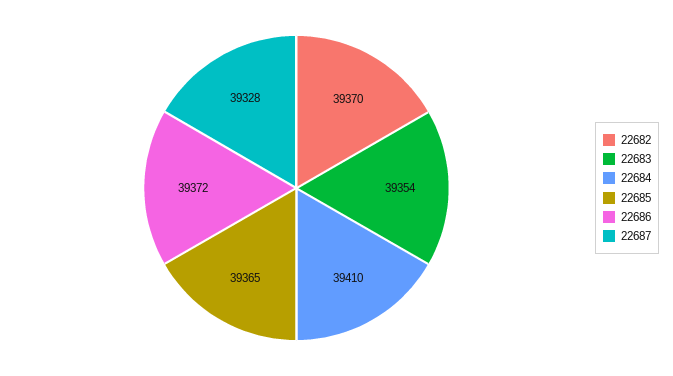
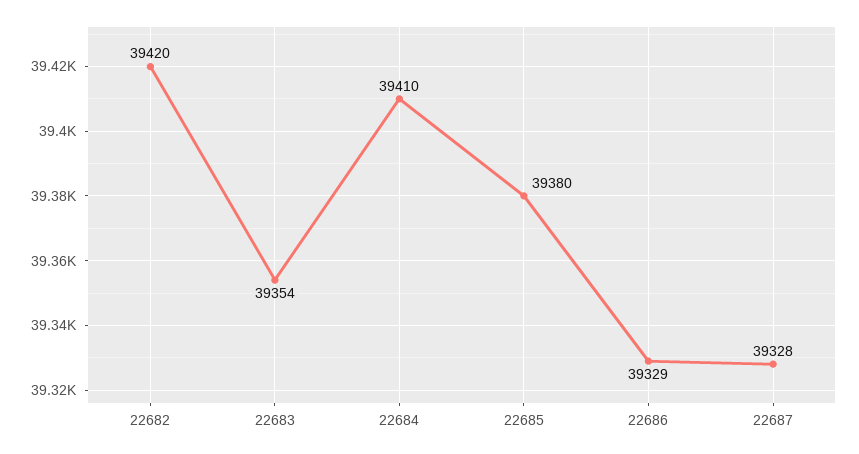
22682: 39370 -> 39420
22685: 39365 -> 39380
22686: 39372 -> 39329

